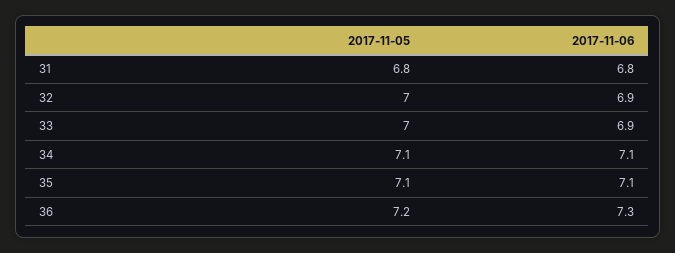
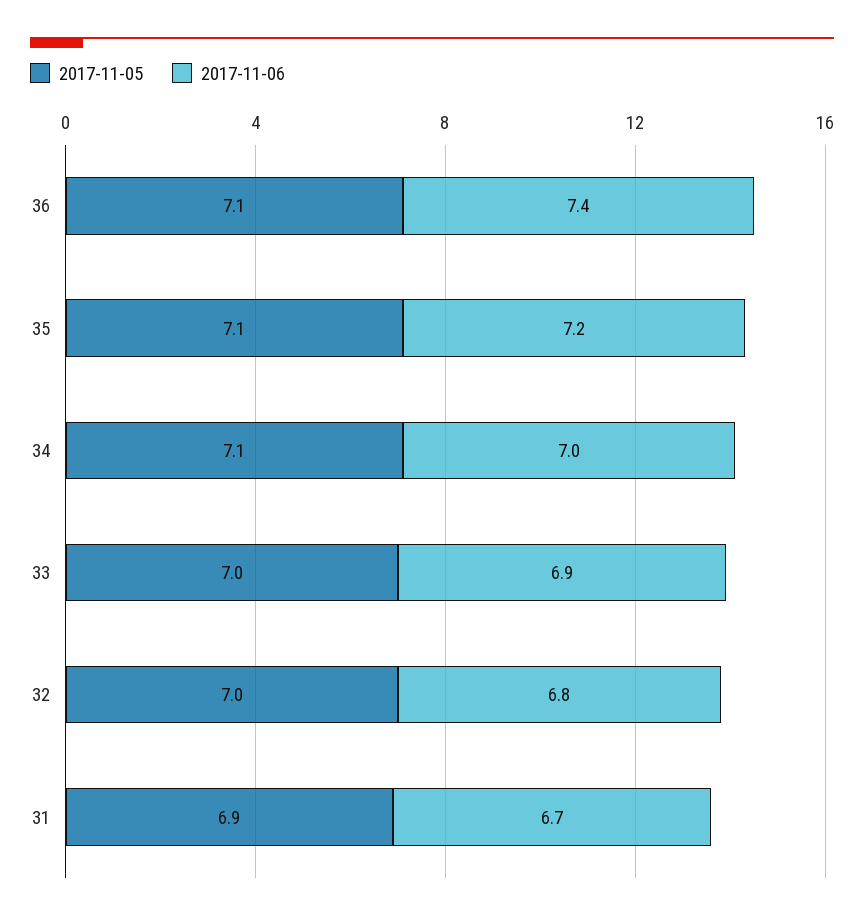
2017-11-05, 31: 6.8 -> 6.9
2017-11-06, 31: 6.8 -> 6.7
2017-11-06, 32: 6.9 -> 6.8
2017-11-06, 34: 7.1 -> 7
2017-11-06, 35: 7.1 -> 7.2
2017-11-05, 36: 7.2 -> 7.1
2017-11-06, 36: 7.3 -> 7.4

